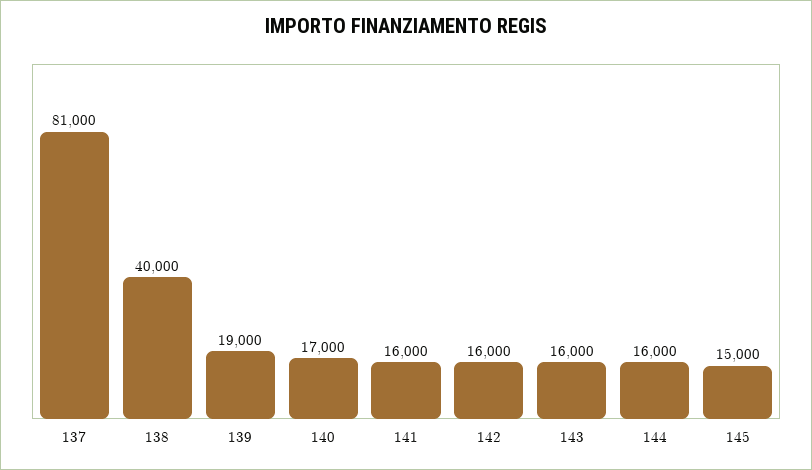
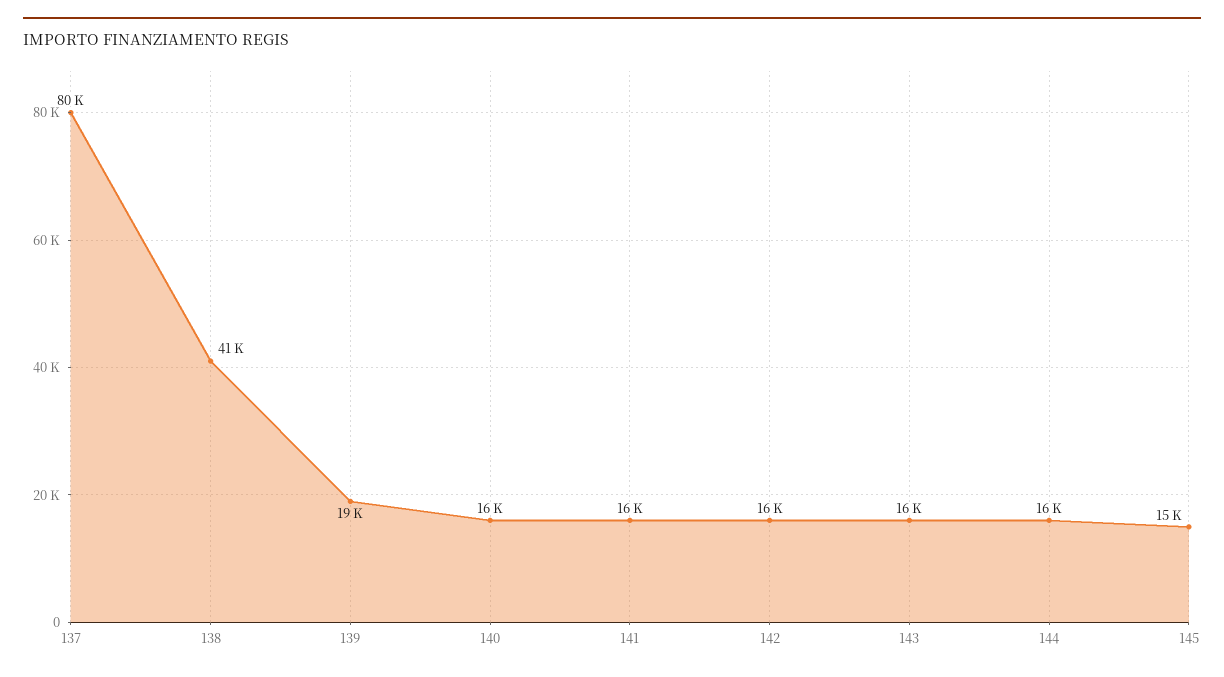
137: 81000 -> 80000
138: 40000 -> 41000
140: 17000 -> 16000

